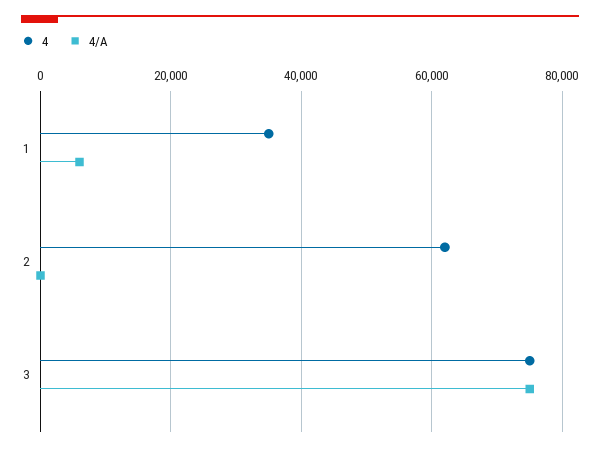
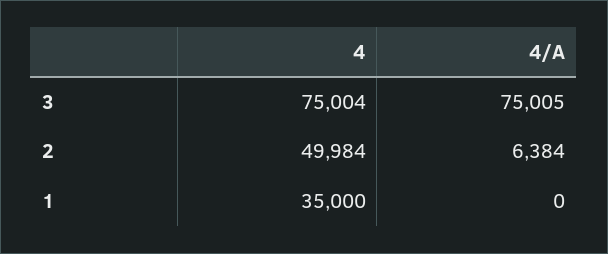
4/A, 1: 6000 -> 0
4, 2: 62000 -> 49984
4/A, 2: 0 -> 6384

